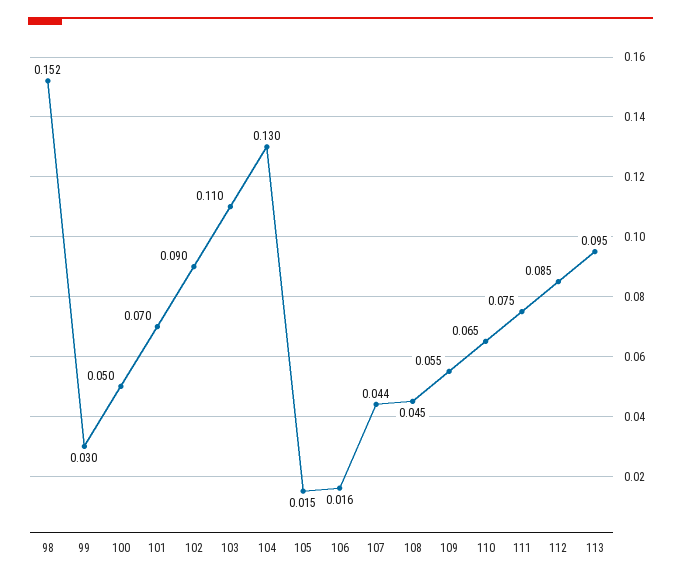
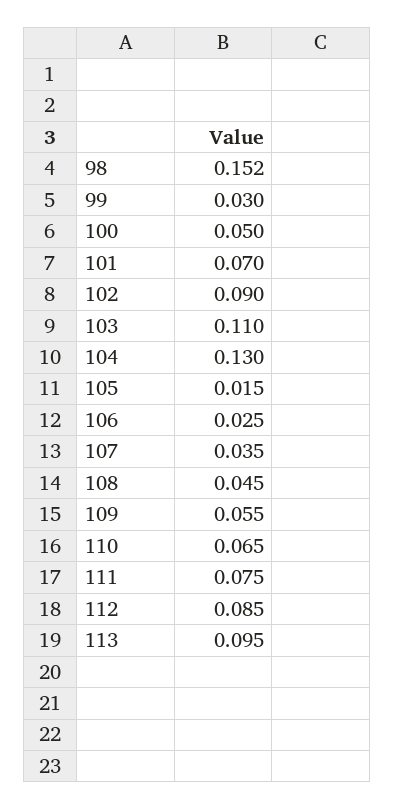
106: 0.016 -> 0.025
107: 0.044 -> 0.035

